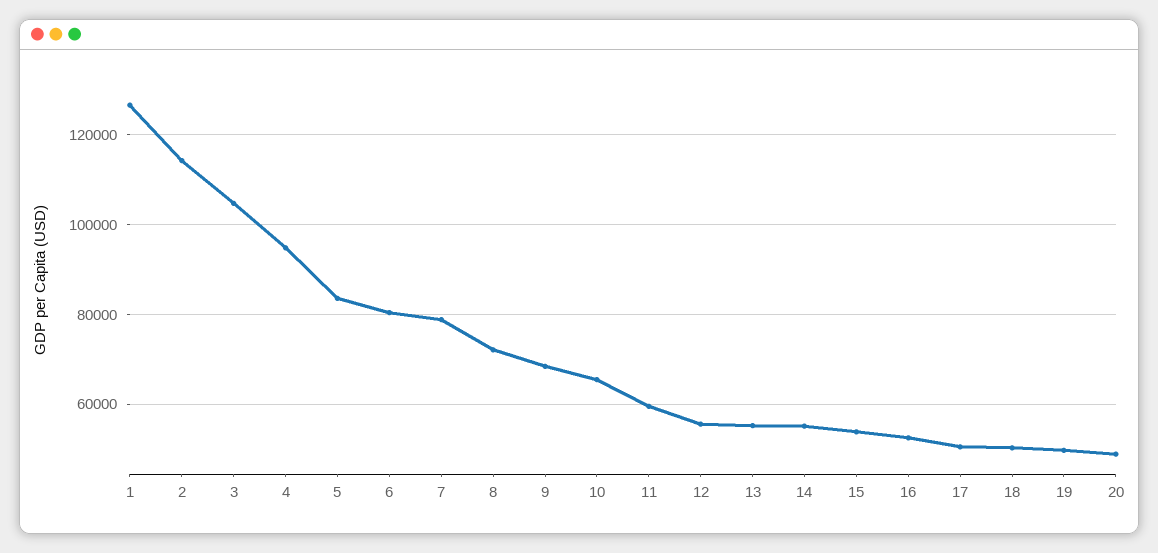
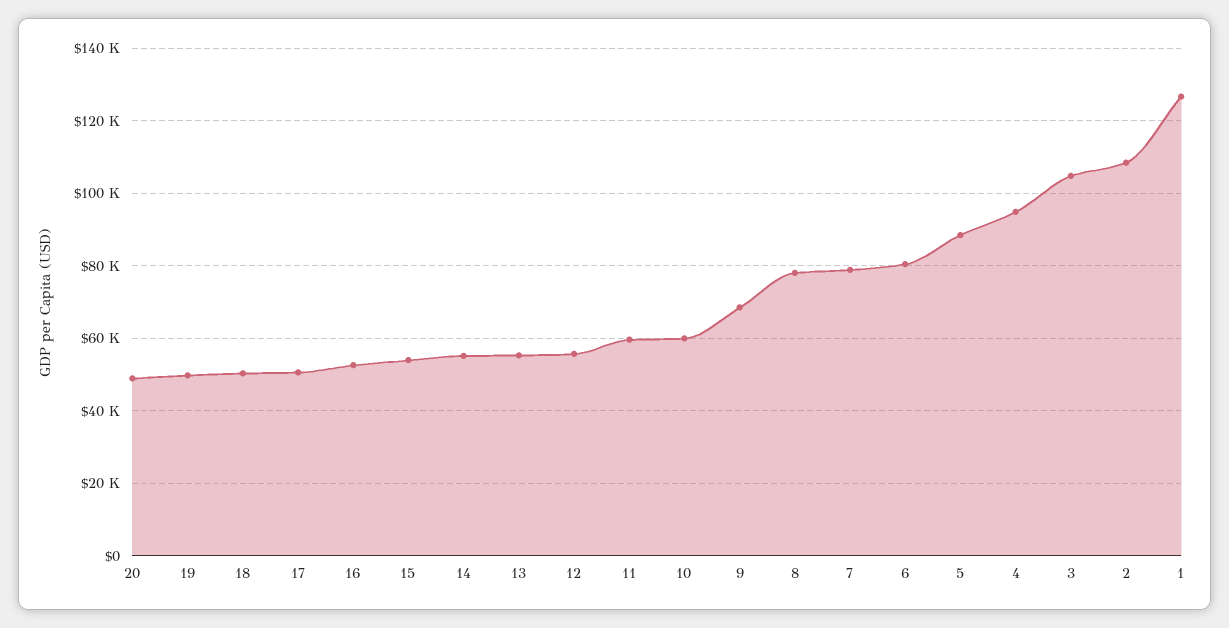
2: 114000 -> 108000
5: 84000 -> 88000
8: 72000 -> 78000
10: 66000 -> 60000

